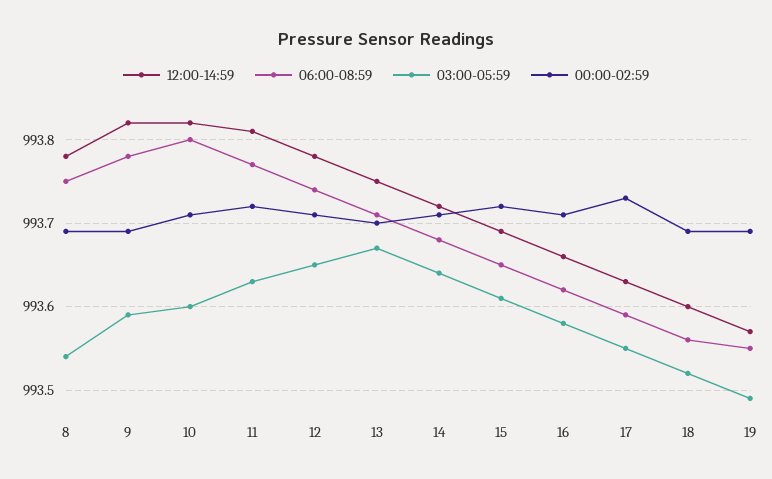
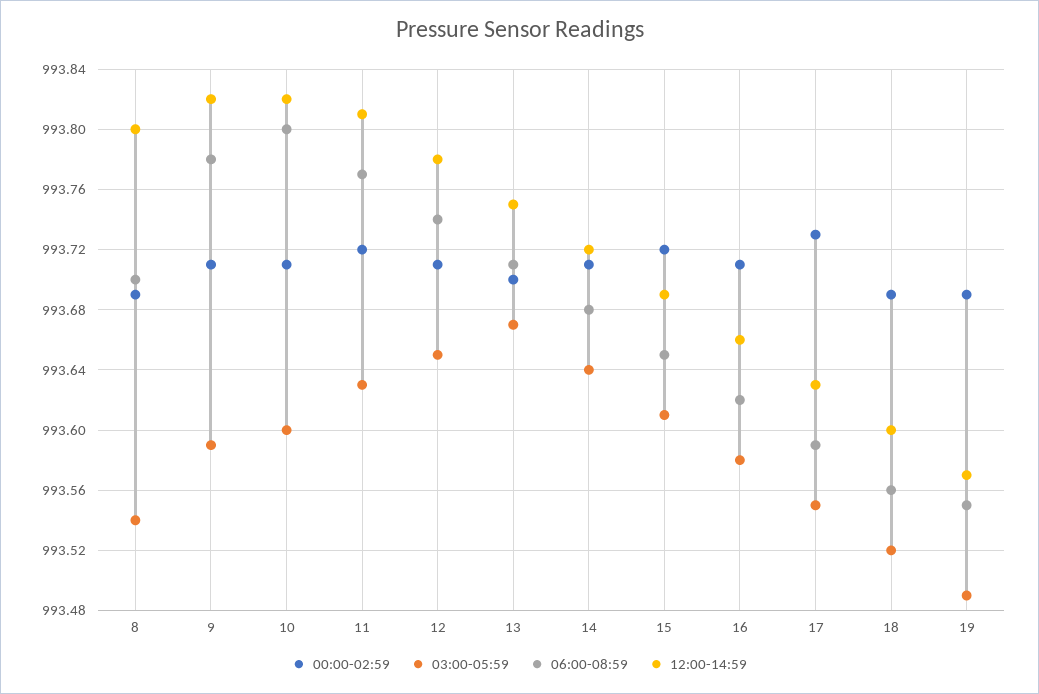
12:00-14:59, 8: 993.78 -> 993.8
06:00-08:59, 8: 993.75 -> 993.7
00:00-02:59, 9: 993.69 -> 993.71

